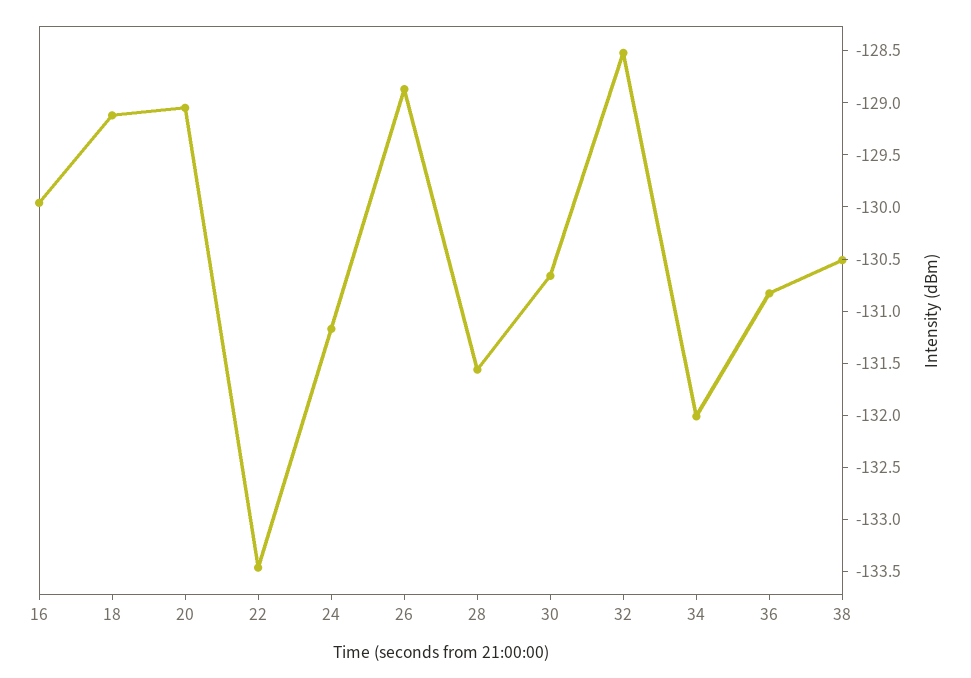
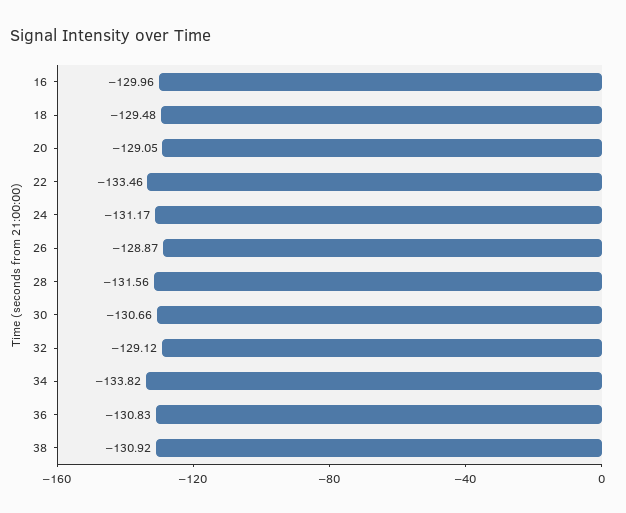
18: -129.1 -> -129.48
32: -128.5 -> -129.12
34: -132 -> -133.82
38: -130.5 -> -130.92

